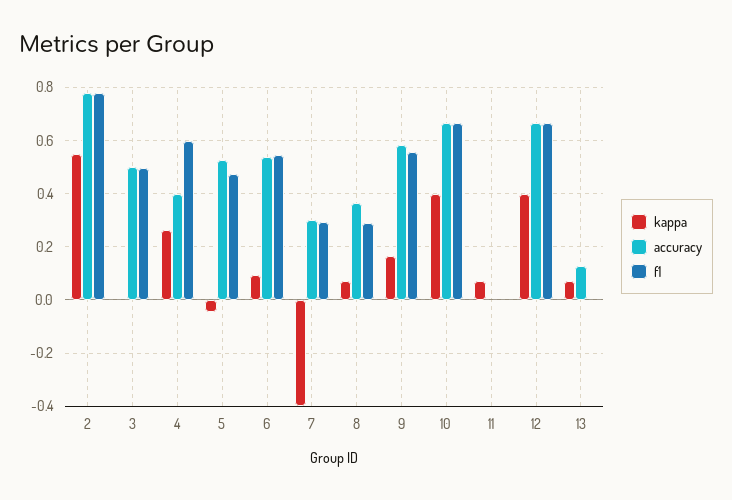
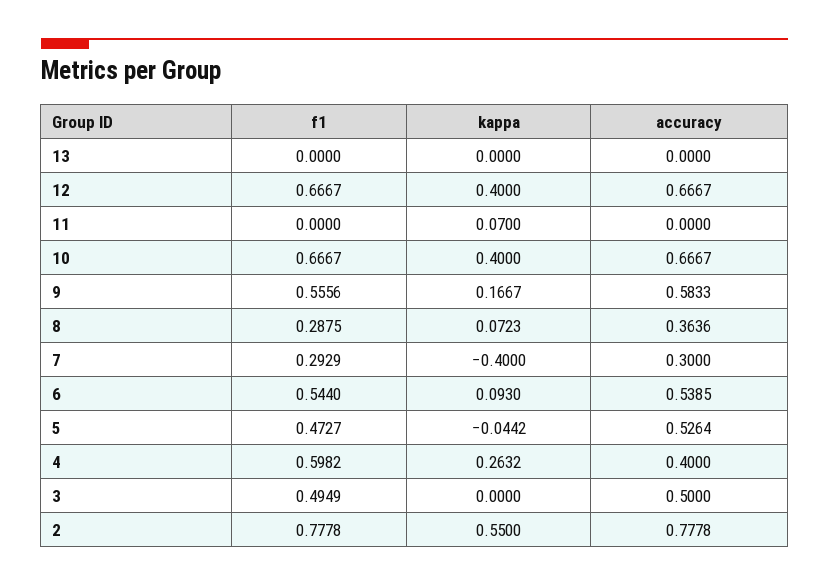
kappa, 13: 0.075 -> 0
accuracy, 13: 0.125 -> 0

